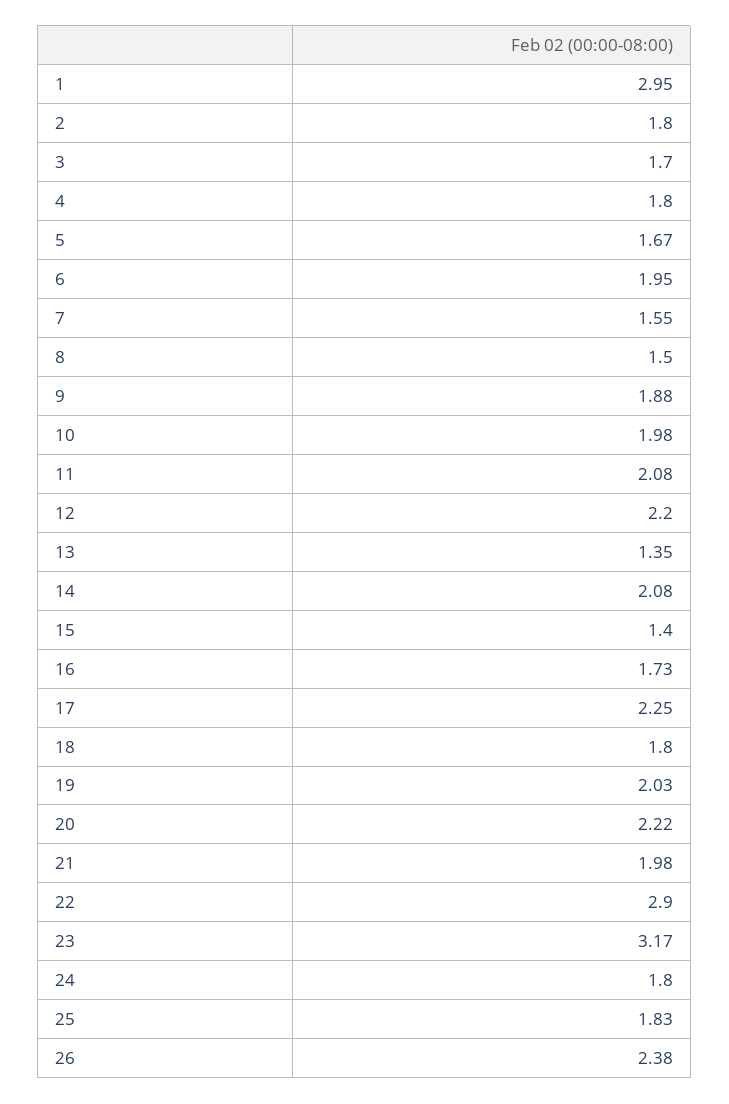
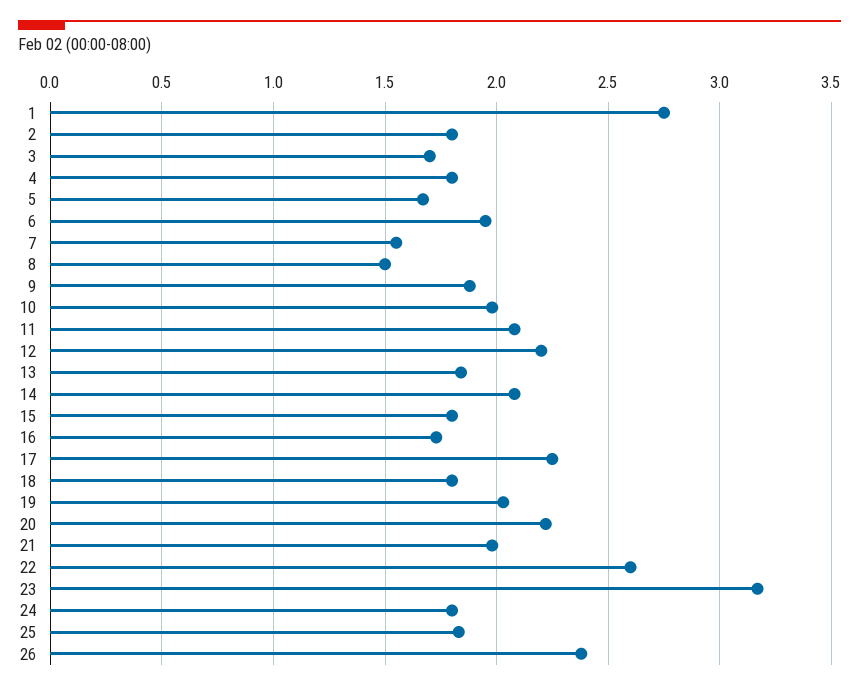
1: 2.95 -> 2.75
13: 1.35 -> 1.85
15: 1.4 -> 1.8
22: 2.9 -> 2.6

